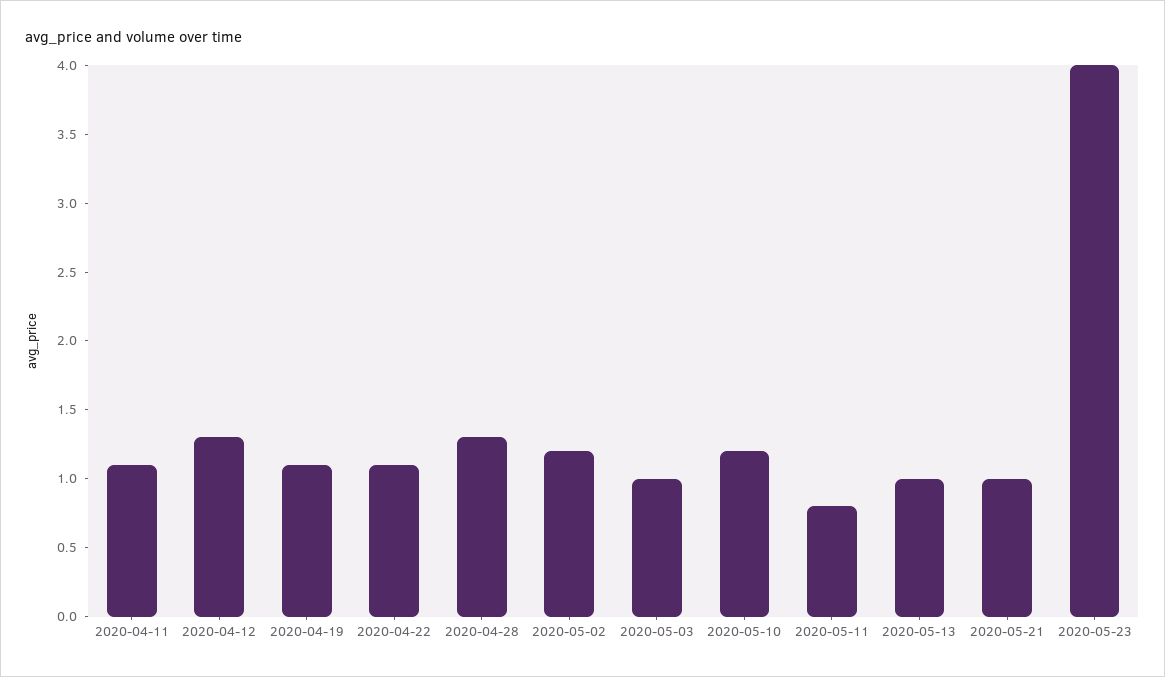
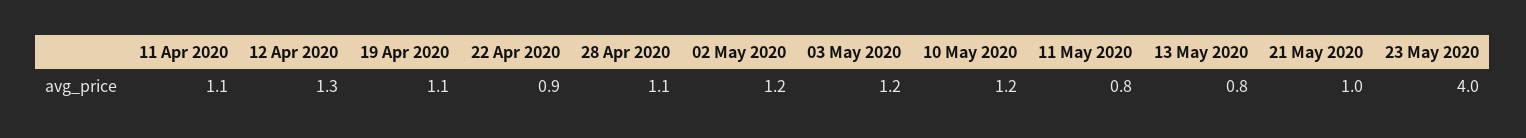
2020-04-22: 1.1 -> 0.9
2020-04-28: 1.3 -> 1.1
2020-05-03: 1 -> 1.2
2020-05-13: 1 -> 0.8

